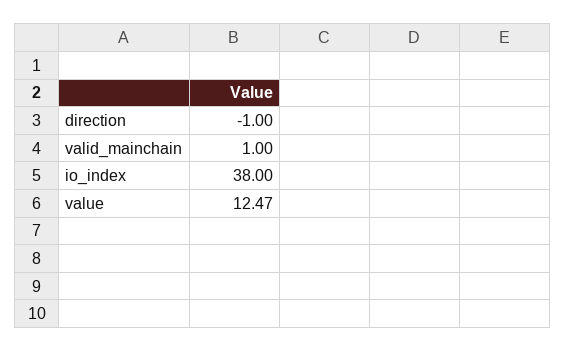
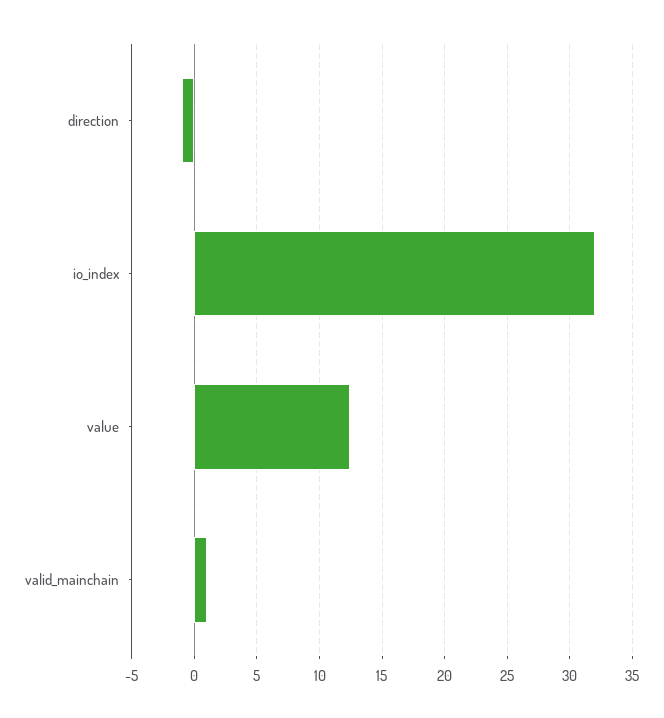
io_index: 38 -> 32

